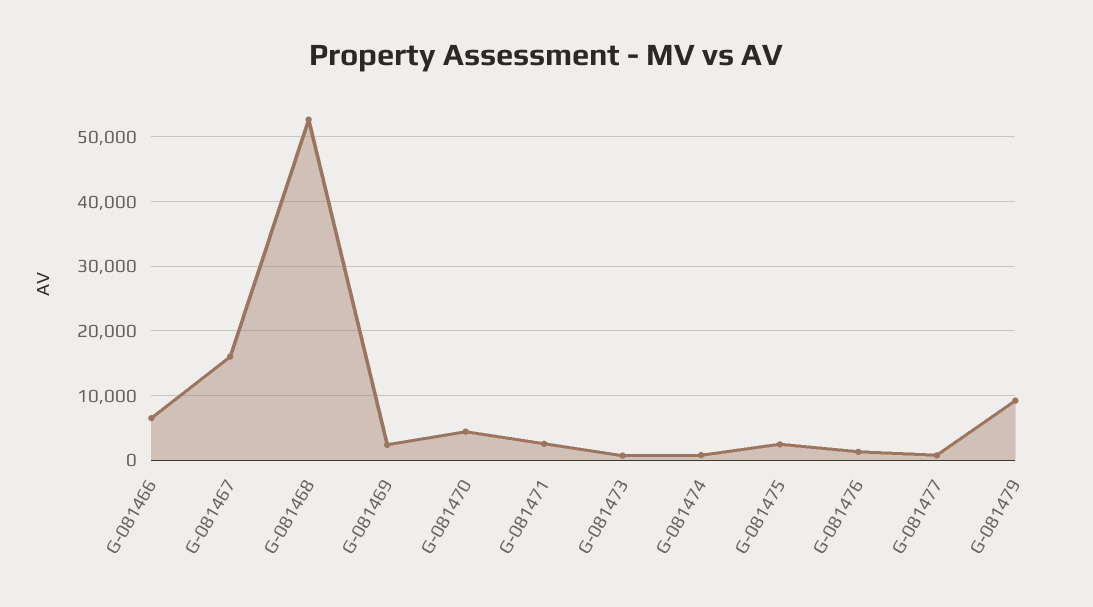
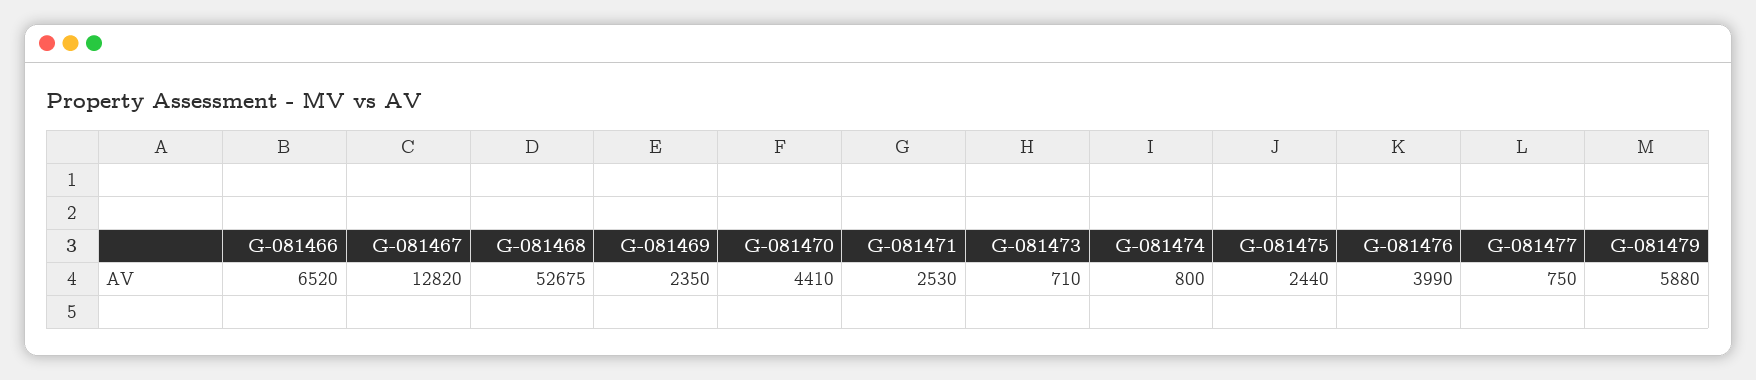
G-081467: 16000 -> 12820
G-081476: 1000 -> 3990
G-081479: 9000 -> 5880

